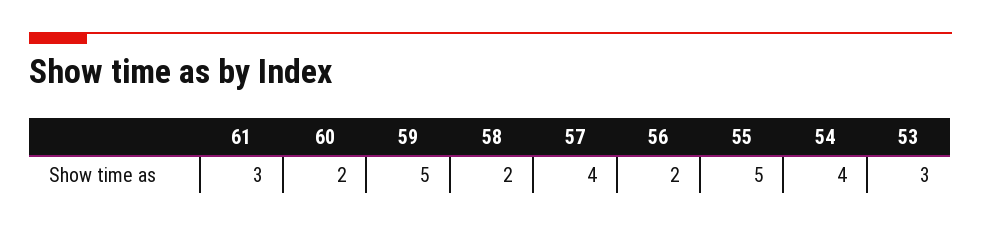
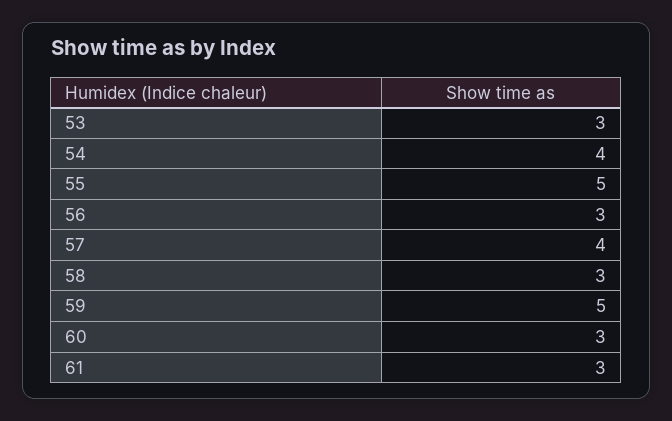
60: 2 -> 3
58: 2 -> 3
56: 2 -> 3

